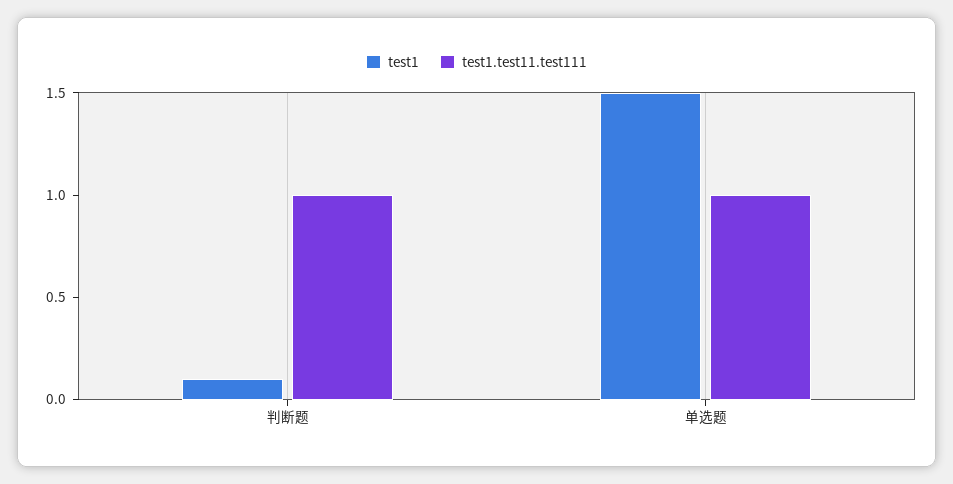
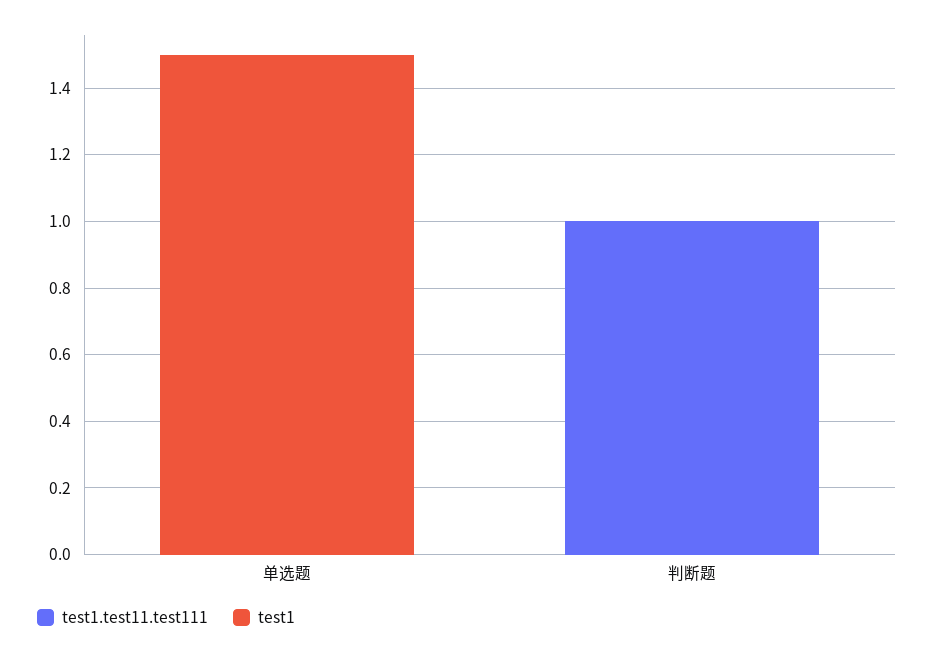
test1, 判断题: 0.1 -> 0
test1.test11.test111, 单选题: 1 -> 0

